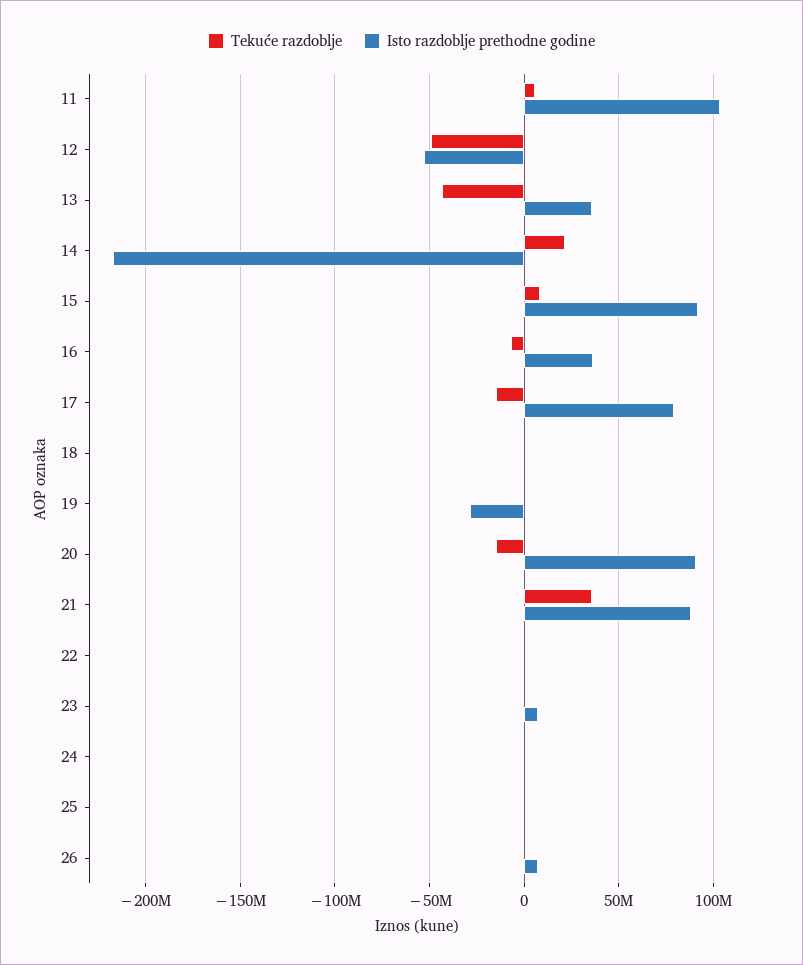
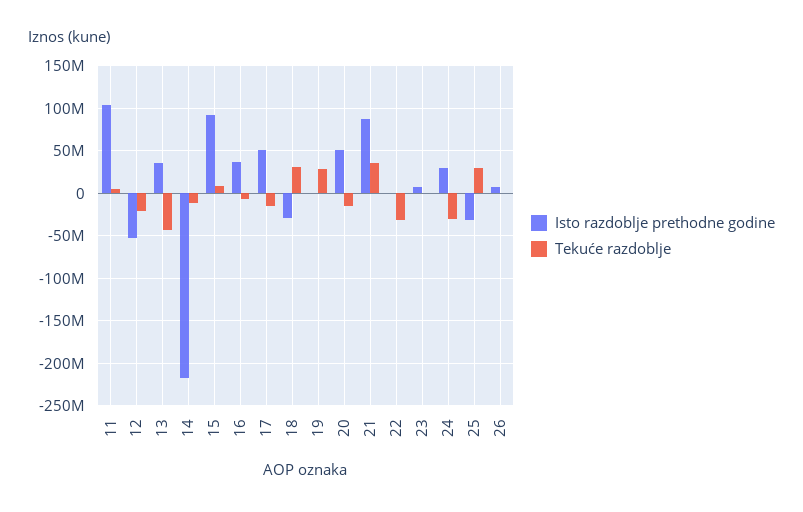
Tekuće razdoblje, 12: -50000000 -> -20000000
Tekuće razdoblje, 14: 20000000 -> -10000000
Isto razdoblje prethodne godine, 17: 80000000 -> 50000000
Tekuće razdoblje, 18: 0 -> 30000000
Isto razdoblje prethodne godine, 18: 0 -> -30000000
Tekuće razdoblje, 19: 0 -> 30000000
Isto razdoblje prethodne godine, 19: -30000000 -> 0
Isto razdoblje prethodne godine, 20: 90000000 -> 50000000
Tekuće razdoblje, 22: 0 -> -30000000
Tekuće razdoblje, 24: 0 -> -30000000
Isto razdoblje prethodne godine, 24: 0 -> 30000000
Tekuće razdoblje, 25: 0 -> 30000000
Isto razdoblje prethodne godine, 25: 0 -> -30000000

